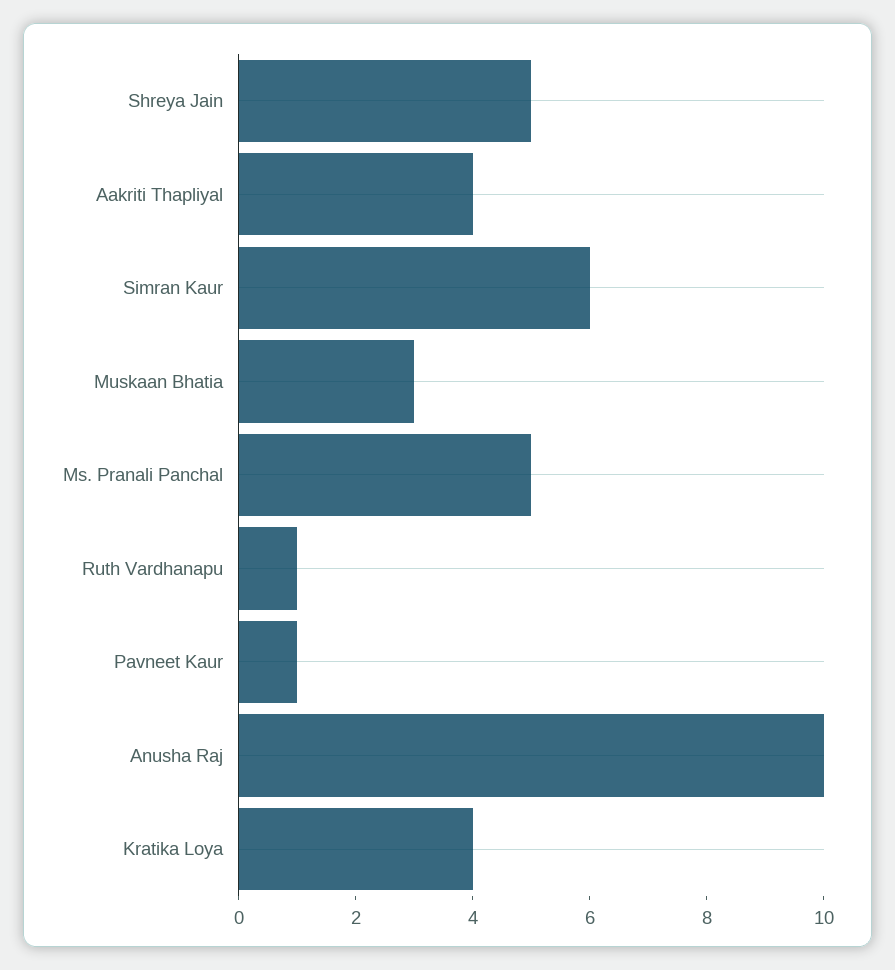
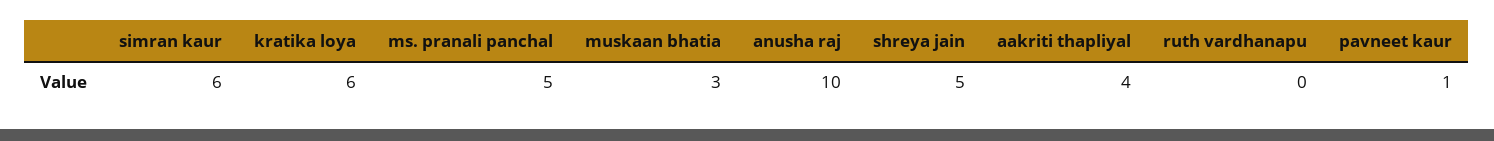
Ruth Vardhanapu: 1 -> 0
Kratika Loya: 4 -> 6

